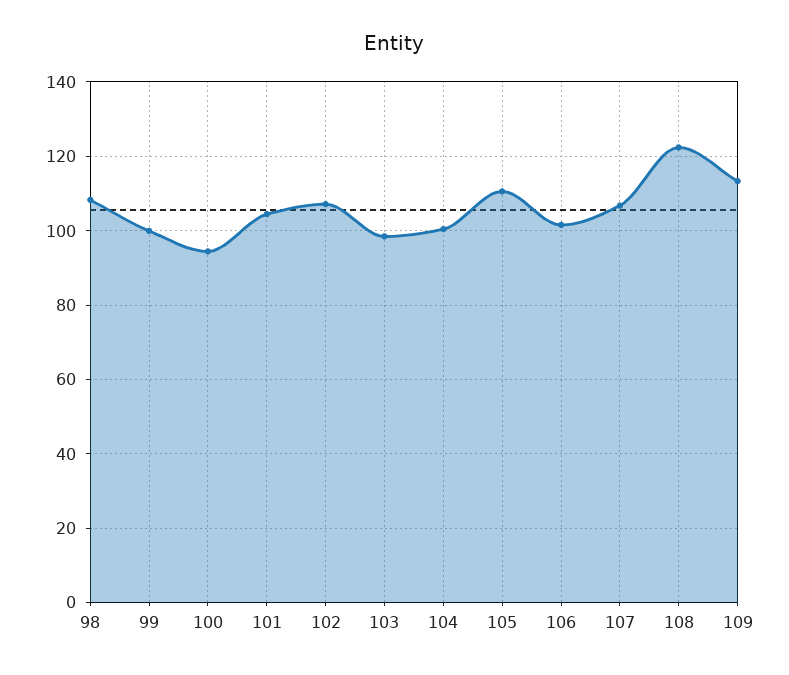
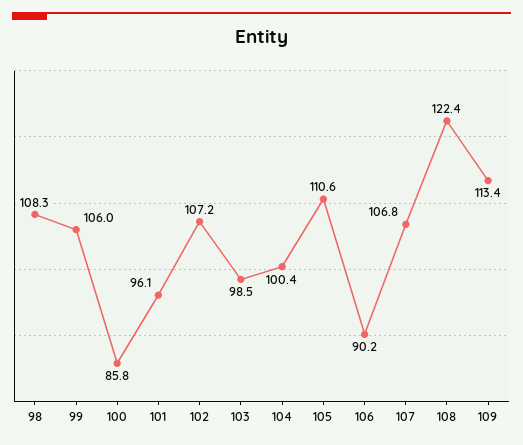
99: 100 -> 106
100: 94 -> 85.8
101: 104 -> 96.1
106: 102 -> 90.2

